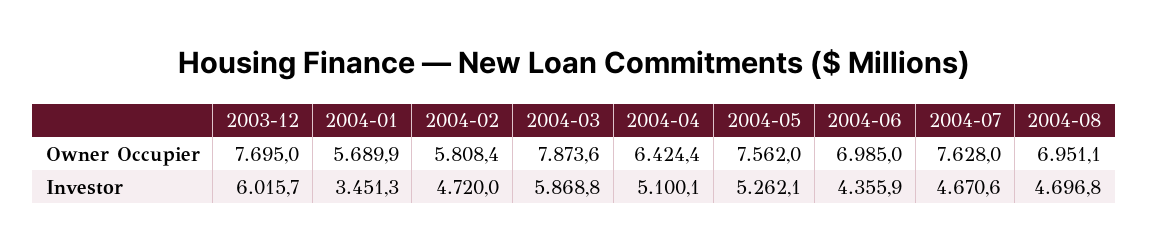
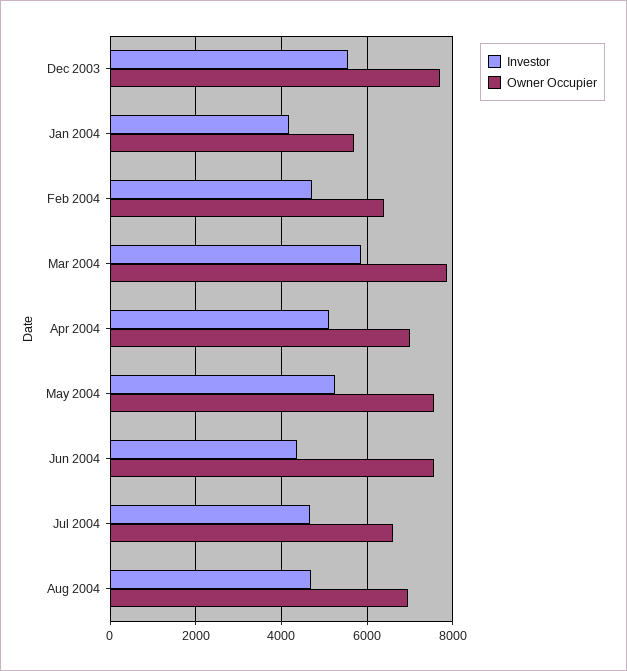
Owner Occupier, 2004-02: 5808.4 -> 6400
Owner Occupier, 2004-04: 6424.4 -> 7000
Owner Occupier, 2004-06: 6985 -> 7600
Owner Occupier, 2004-07: 7628 -> 6600
Investor, 2003-12: 6015.7 -> 5600
Investor, 2004-01: 3451.3 -> 4200

